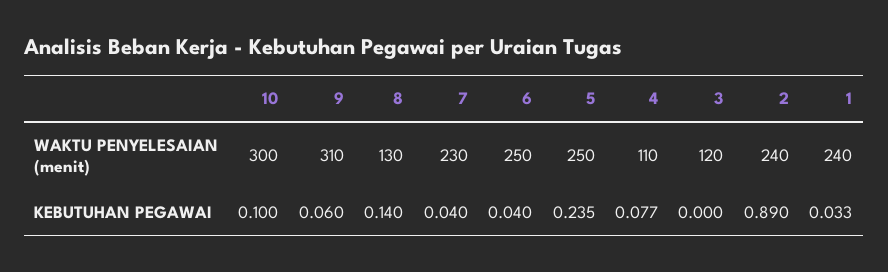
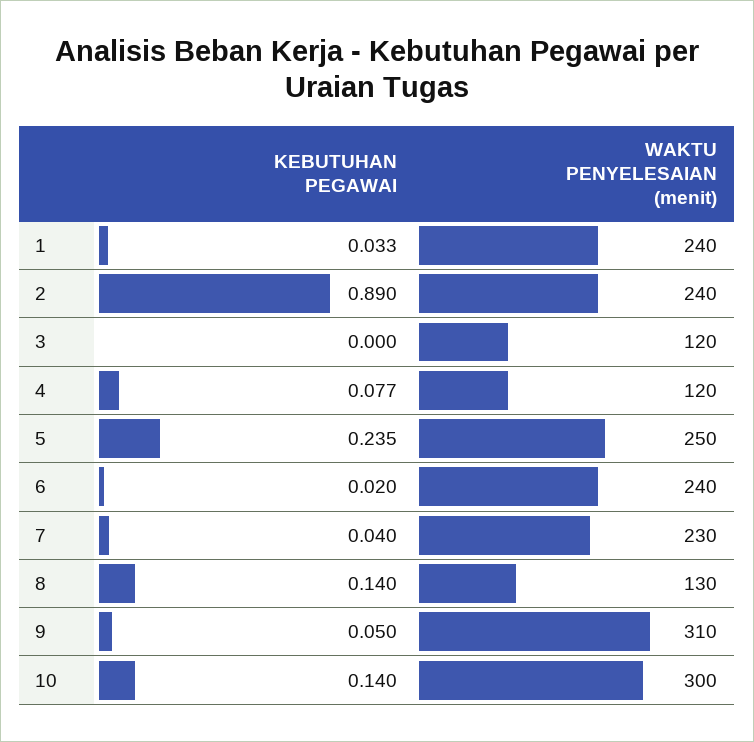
6, WAKTU PENYELESAIAN (menit): 250 -> 240
4, WAKTU PENYELESAIAN (menit): 110 -> 120
10, KEBUTUHAN PEGAWAI: 0.1 -> 0.14
9, KEBUTUHAN PEGAWAI: 0.06 -> 0.05
6, KEBUTUHAN PEGAWAI: 0.04 -> 0.02

